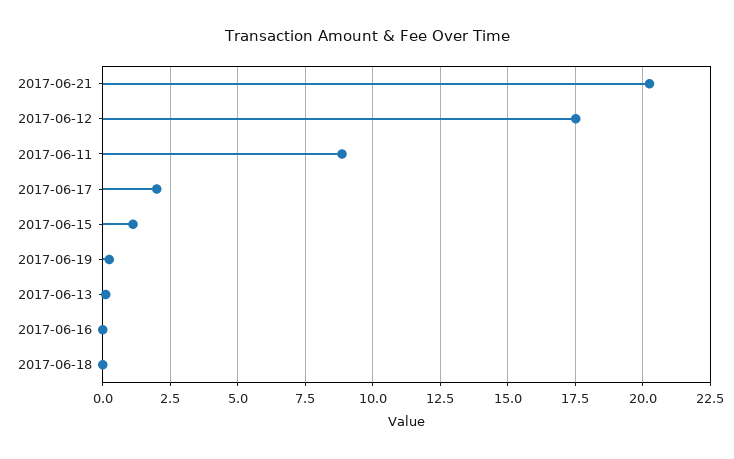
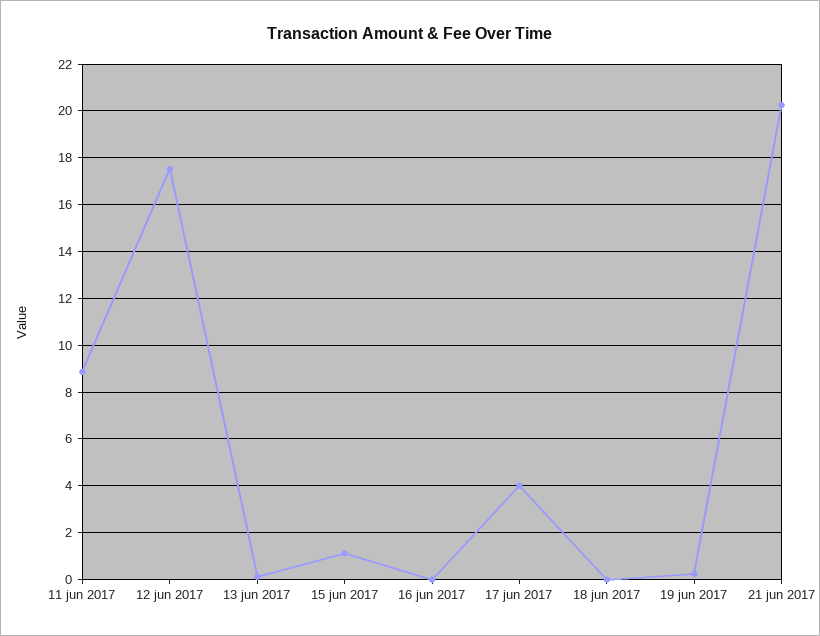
2017-06-17: 2 -> 4

